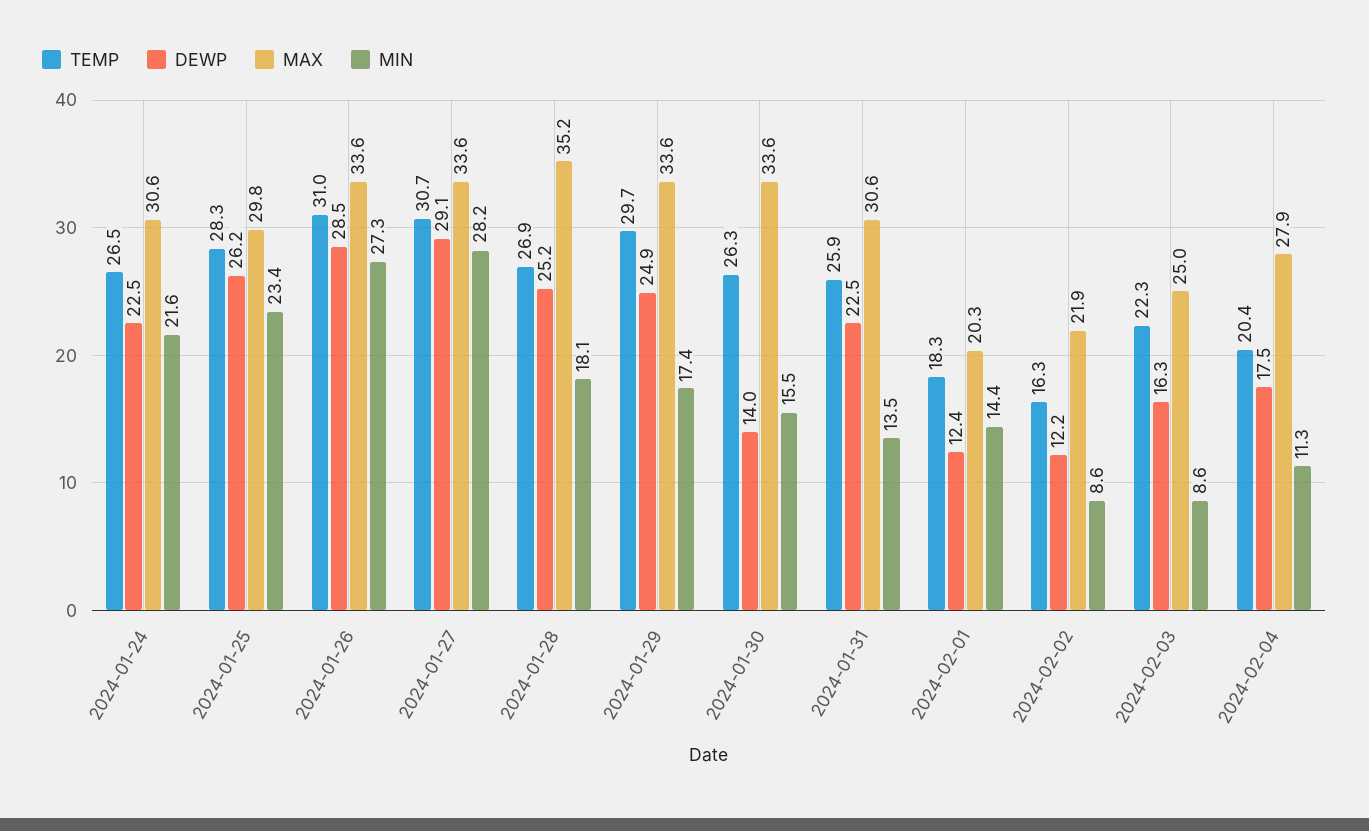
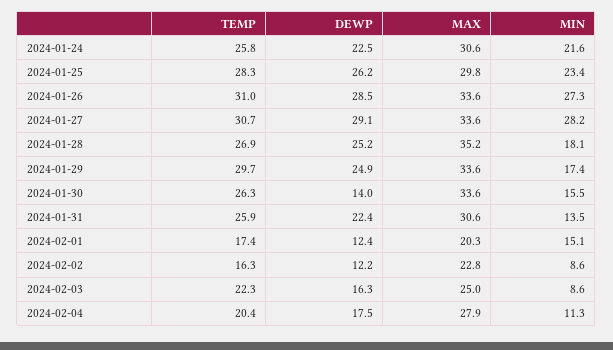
TEMP, 2024-01-24: 26.5 -> 25.8
DEWP, 2024-01-31: 22.5 -> 22.4
TEMP, 2024-02-01: 18.3 -> 17.4
MIN, 2024-02-01: 14.4 -> 15.1
MAX, 2024-02-02: 21.9 -> 22.8

